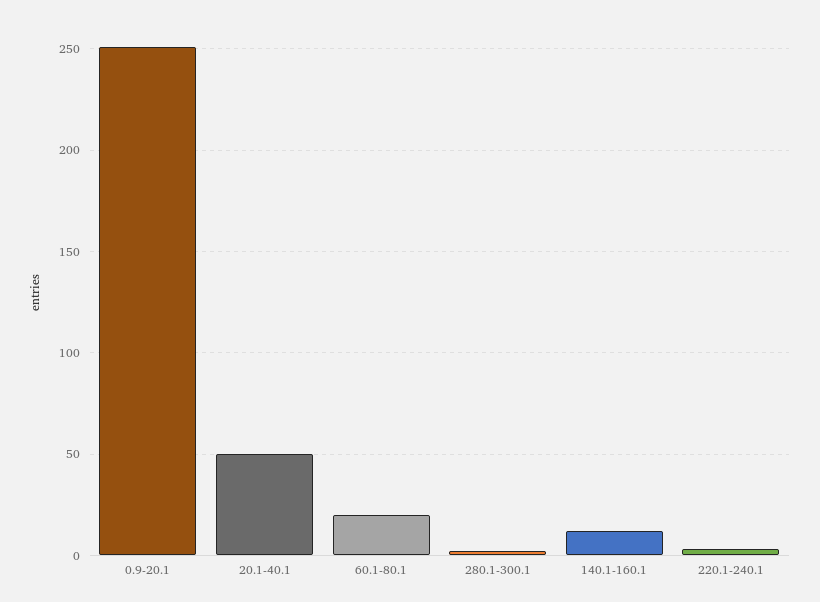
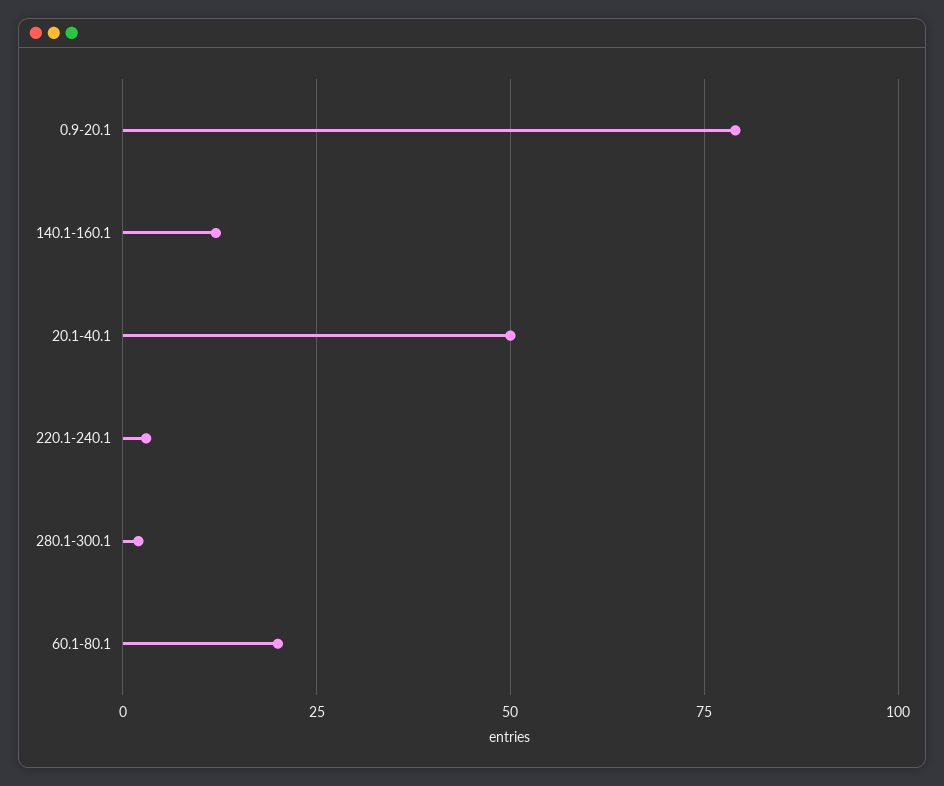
0.9-20.1: 250 -> 80

